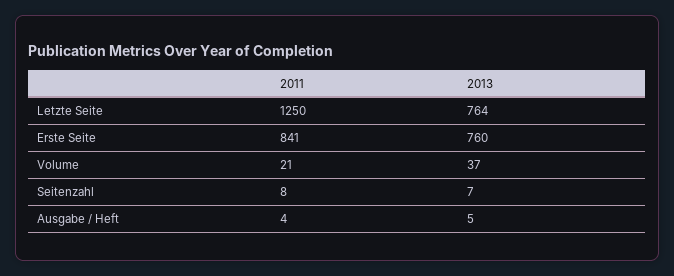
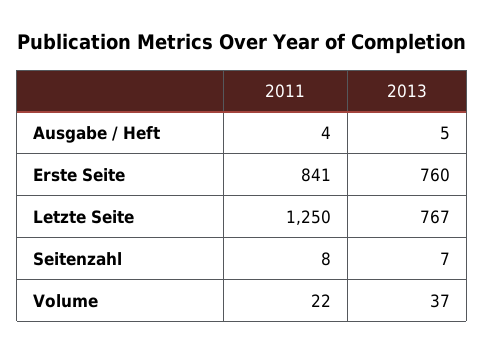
2013, Letzte Seite: 764 -> 767
2011, Volume: 21 -> 22

